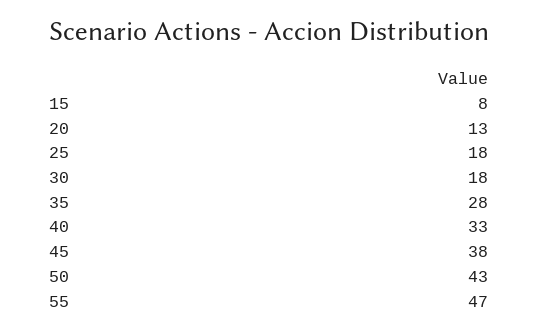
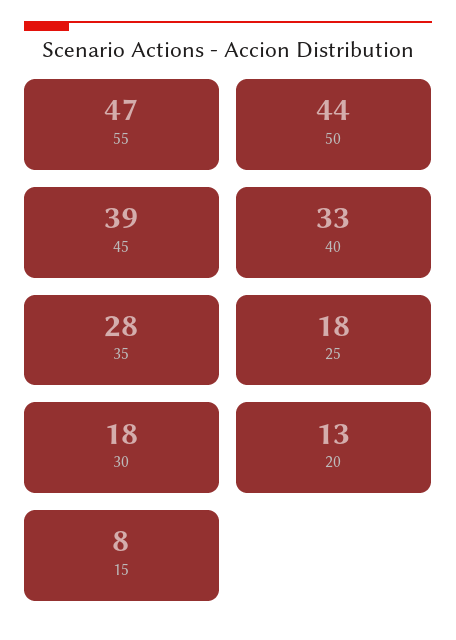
45: 38 -> 39
50: 43 -> 44

